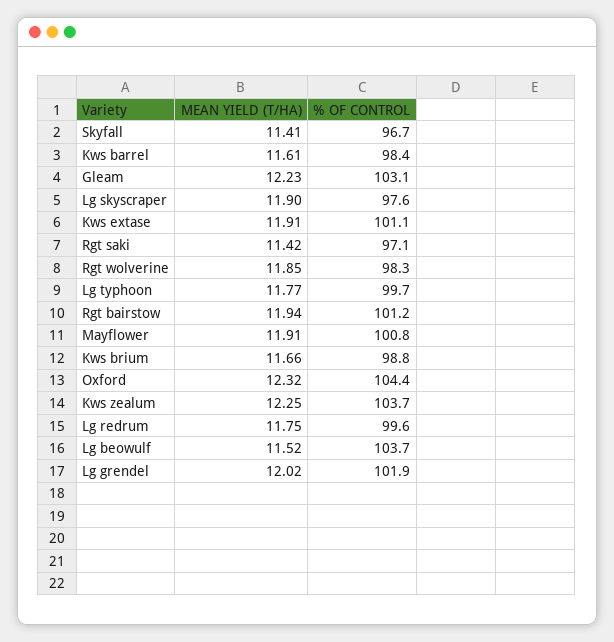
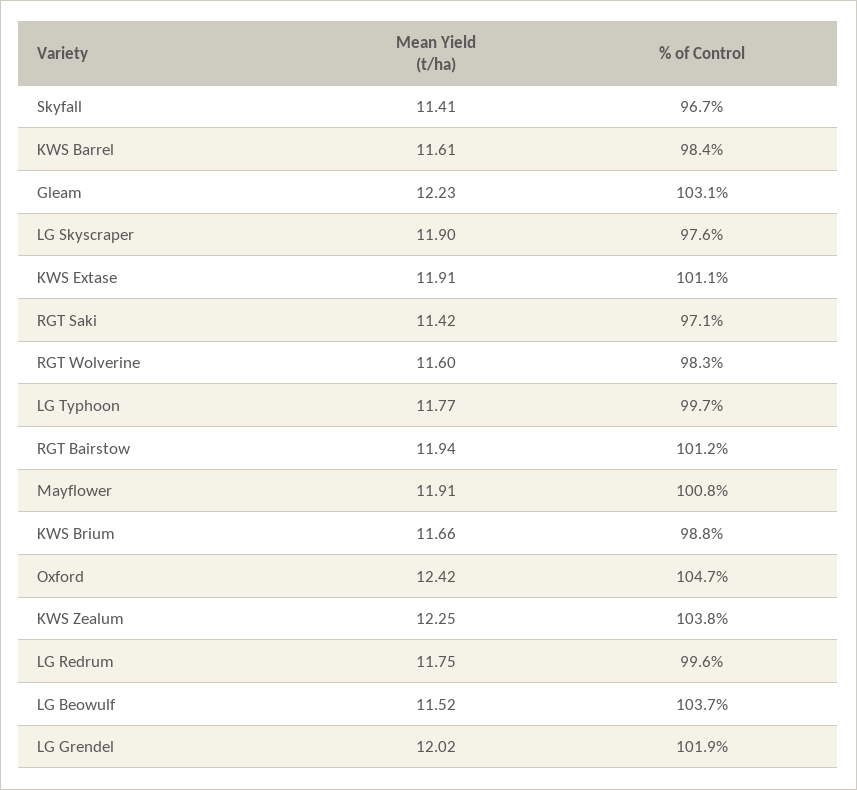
MEAN YIELD (T/HA), Rgt wolverine: 11.85 -> 11.6
MEAN YIELD (T/HA), Oxford: 12.32 -> 12.42
% OF CONTROL, Oxford: 104.4 -> 104.7
% OF CONTROL, Kws zealum: 103.7 -> 103.8

